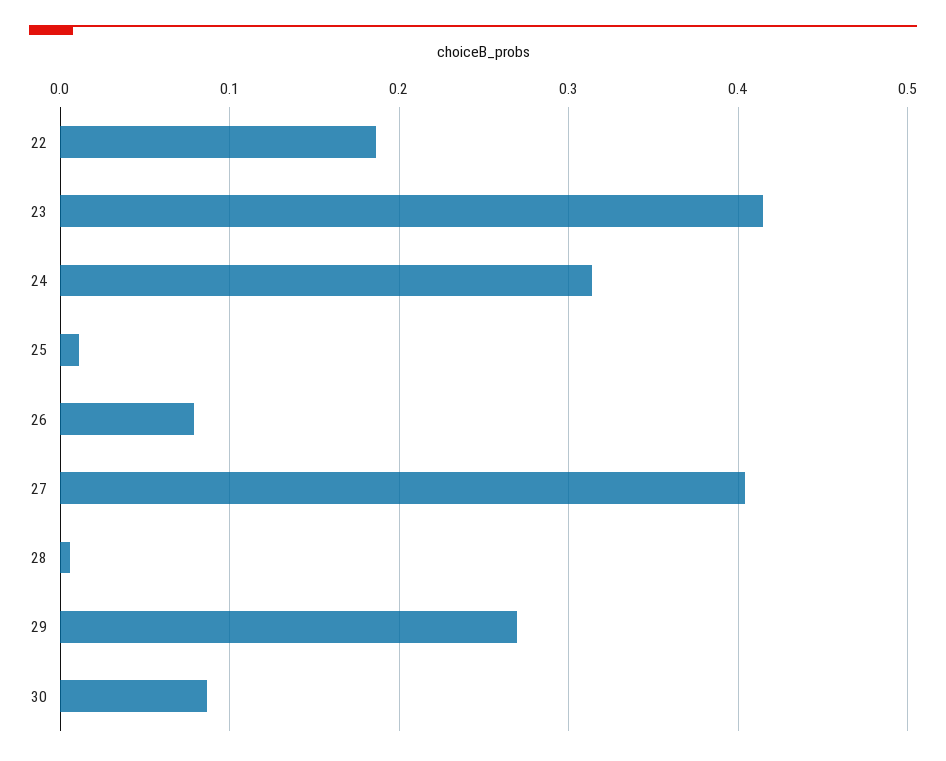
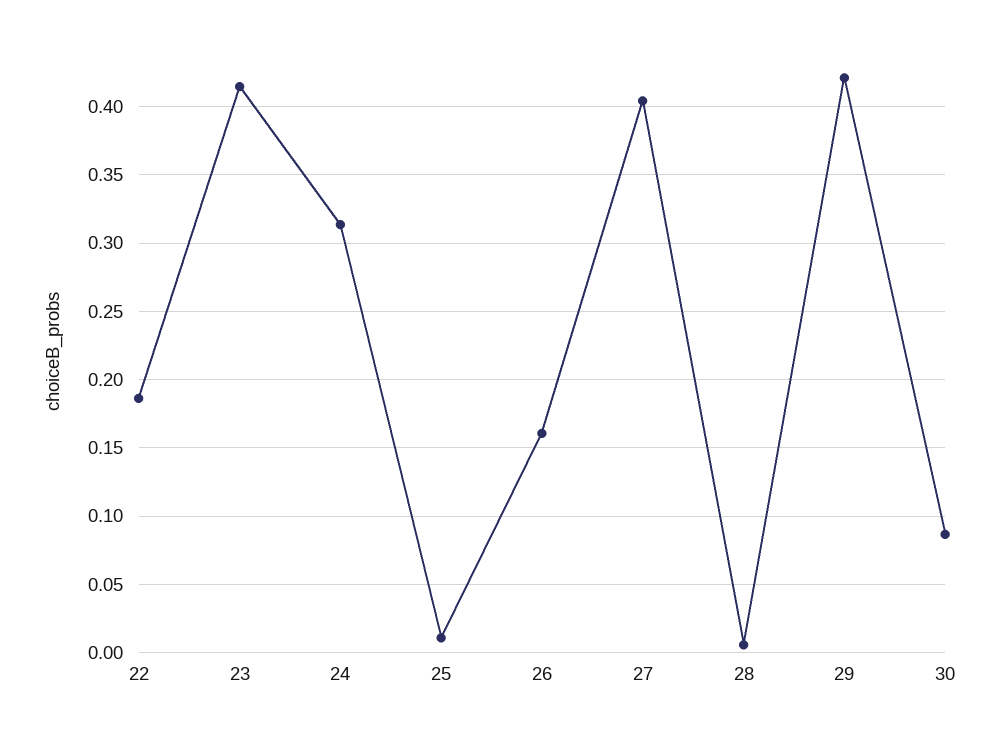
26: 0.08 -> 0.16
29: 0.27 -> 0.42

